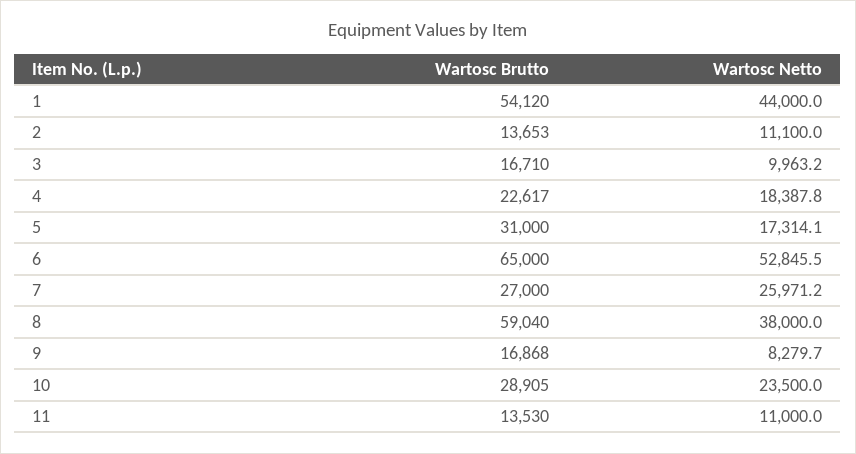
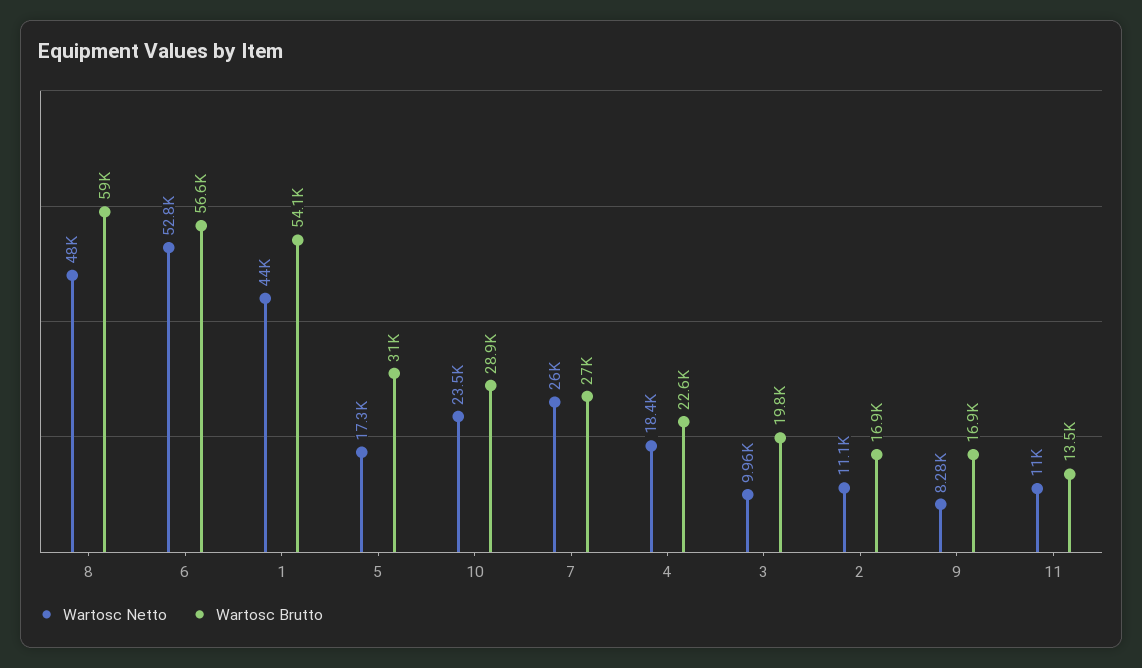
Wartosc Brutto, 2: 13653 -> 16900
Wartosc Brutto, 3: 16710 -> 19800
Wartosc Brutto, 6: 65000 -> 56600
Wartosc Netto, 8: 38000 -> 48000

